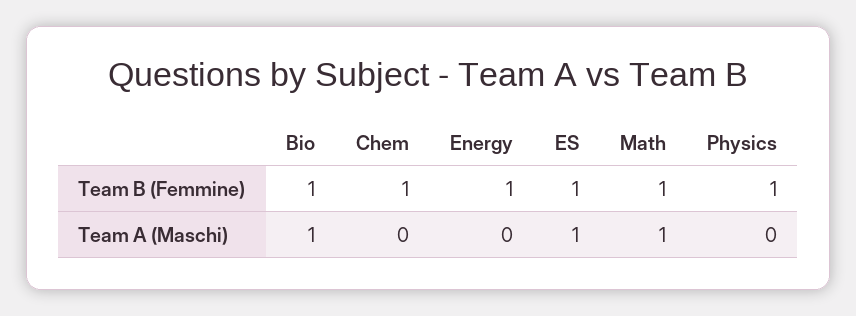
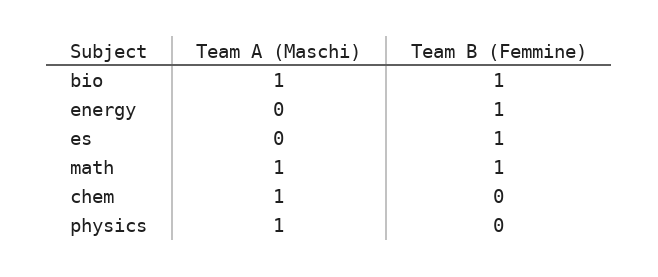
Chem, Team B (Femmine): 1 -> 0
Physics, Team B (Femmine): 1 -> 0
Chem, Team A (Maschi): 0 -> 1
ES, Team A (Maschi): 1 -> 0
Physics, Team A (Maschi): 0 -> 1

